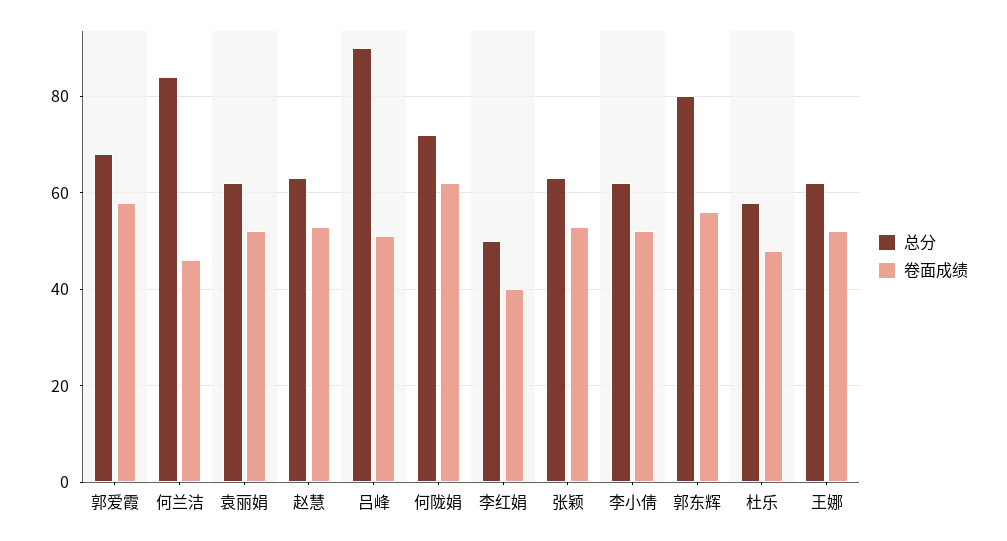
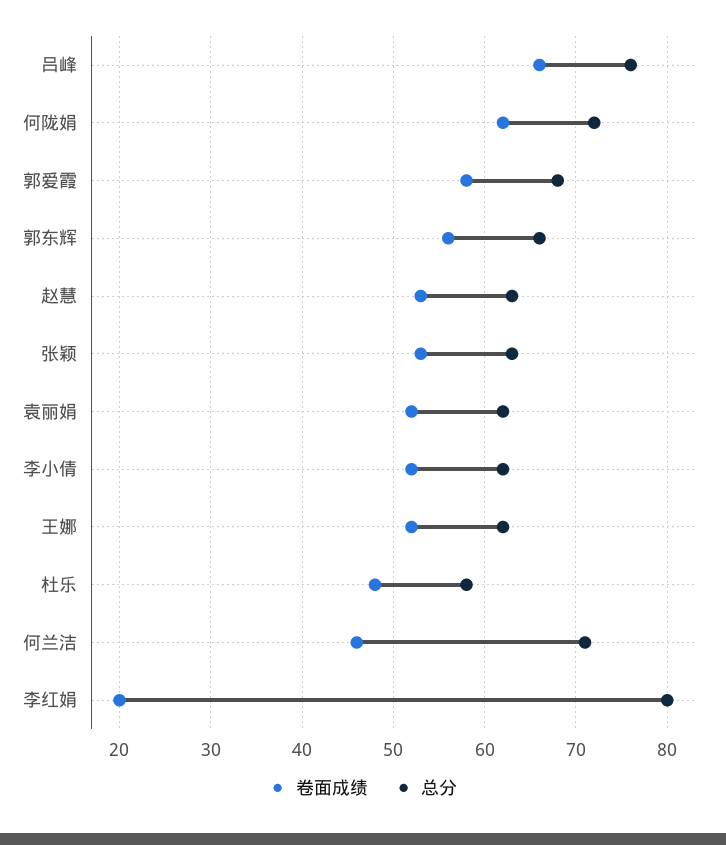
总分, 何兰洁: 85 -> 71
总分, 吕峰: 90 -> 76
卷面成绩, 吕峰: 50 -> 66
总分, 李红娟: 50 -> 80
卷面成绩, 李红娟: 40 -> 20
总分, 郭东辉: 80 -> 66

